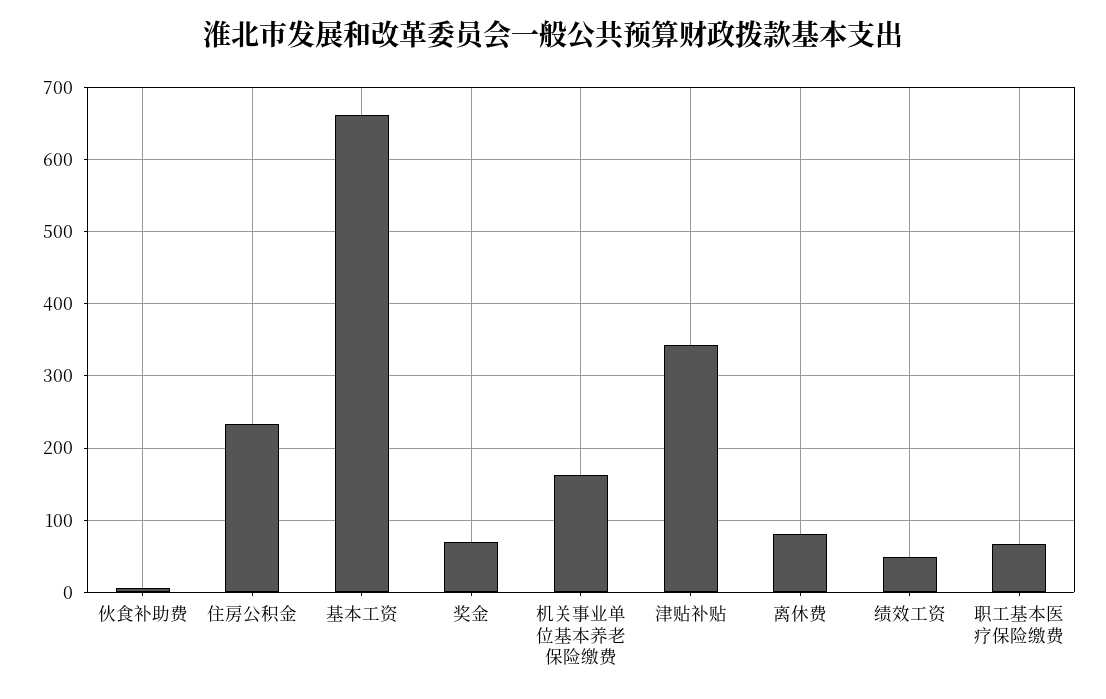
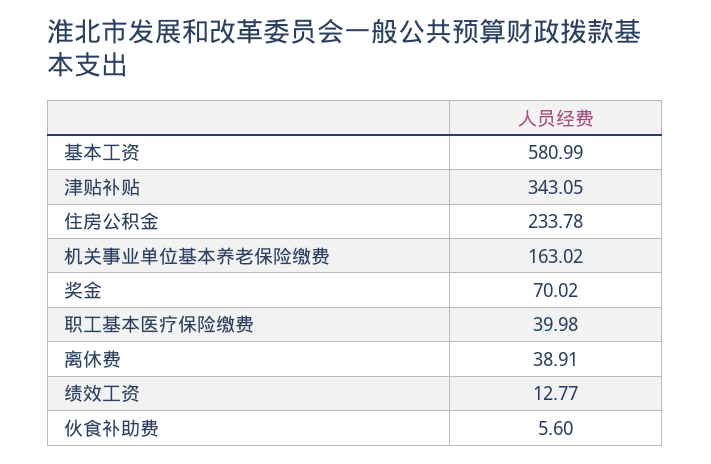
基本工资: 660 -> 580.99
离休费: 80 -> 38.91
绩效工资: 50 -> 12.77
职工基本医疗保险缴费: 70 -> 39.98

